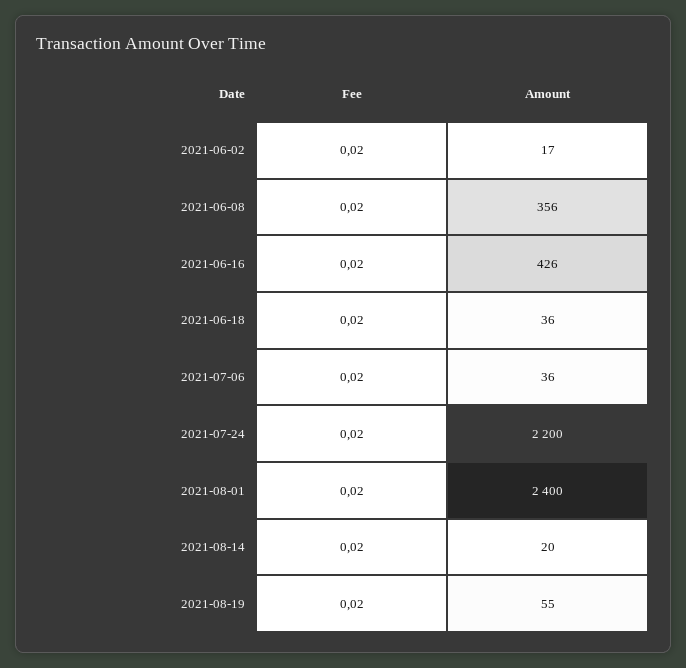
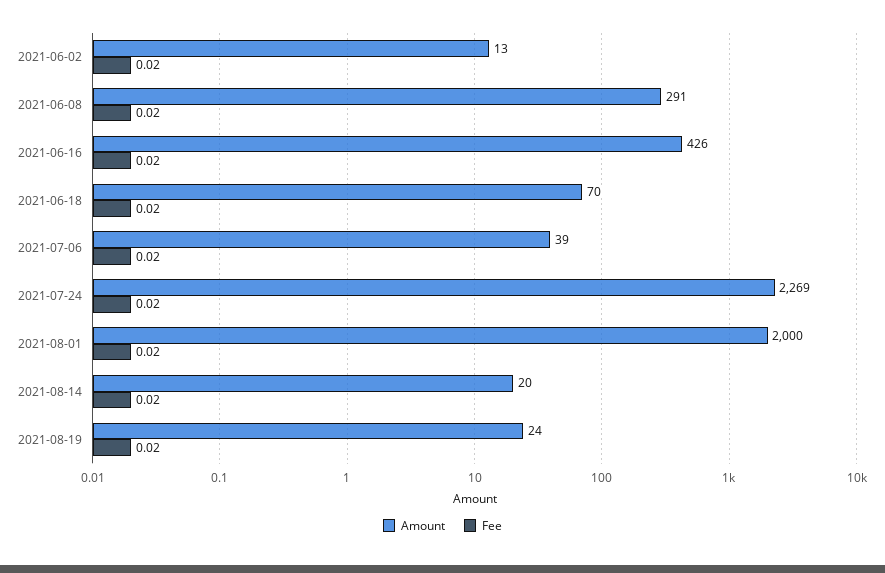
Amount, 2021-06-02: 17 -> 13
Amount, 2021-06-08: 356 -> 291
Amount, 2021-06-18: 36 -> 70
Amount, 2021-07-06: 36 -> 39
Amount, 2021-07-24: 2200 -> 2269
Amount, 2021-08-01: 2400 -> 2000
Amount, 2021-08-19: 55 -> 24

